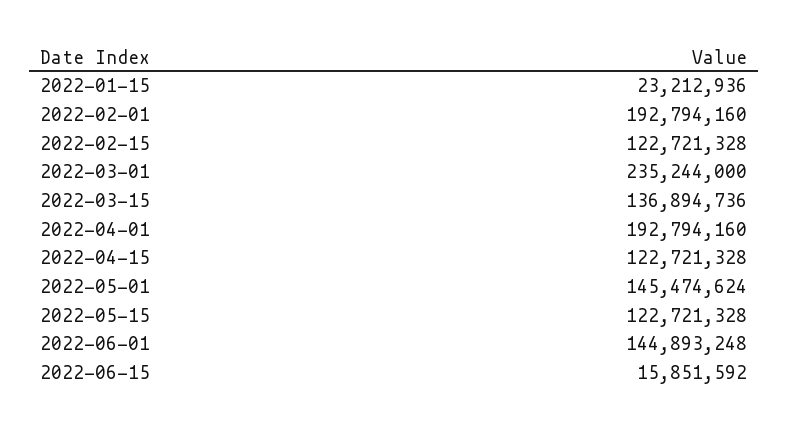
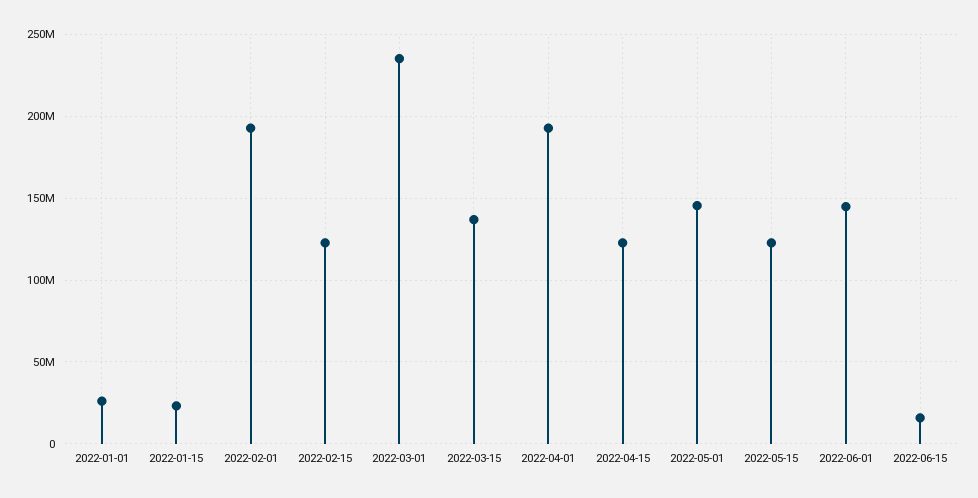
2022-01-01: none -> 25000000

